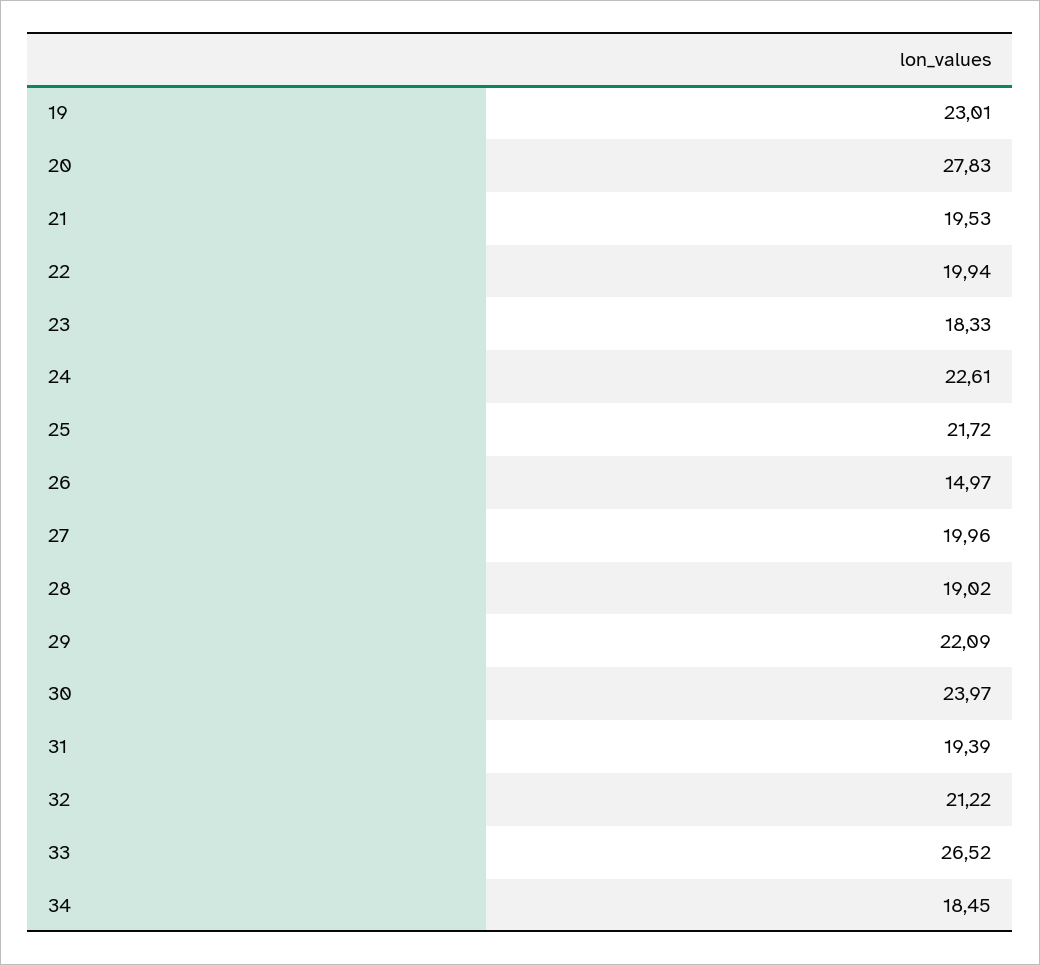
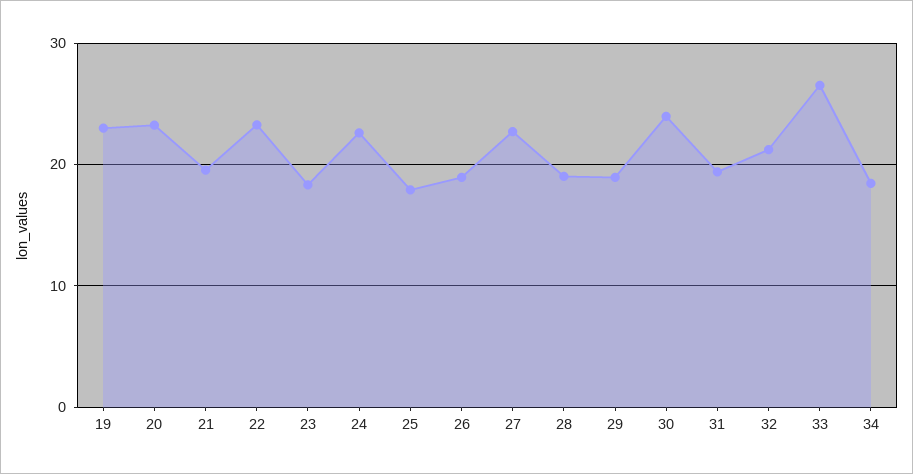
20: 27.83 -> 23
22: 19.94 -> 23
25: 21.72 -> 18
26: 14.97 -> 19
27: 19.96 -> 23
29: 22.09 -> 19

